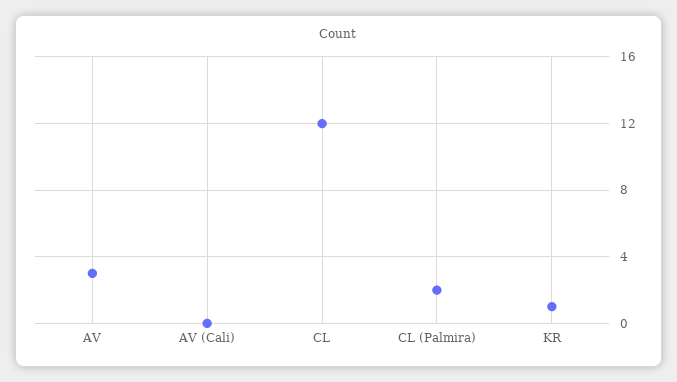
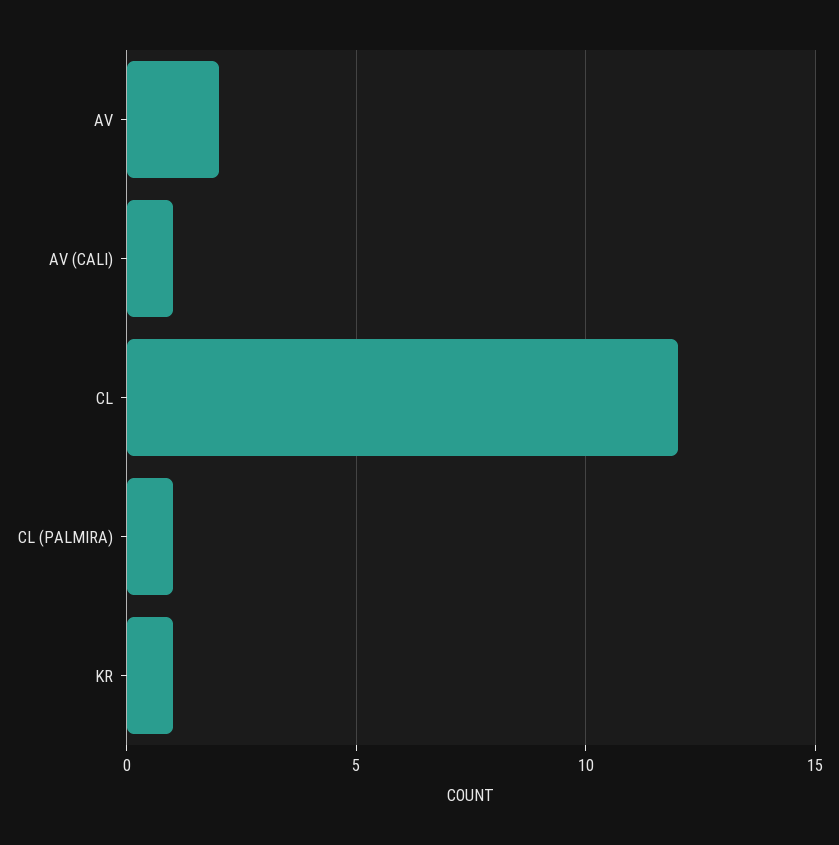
AV: 3 -> 2
AV (Cali): 0 -> 1
CL (Palmira): 2 -> 1

